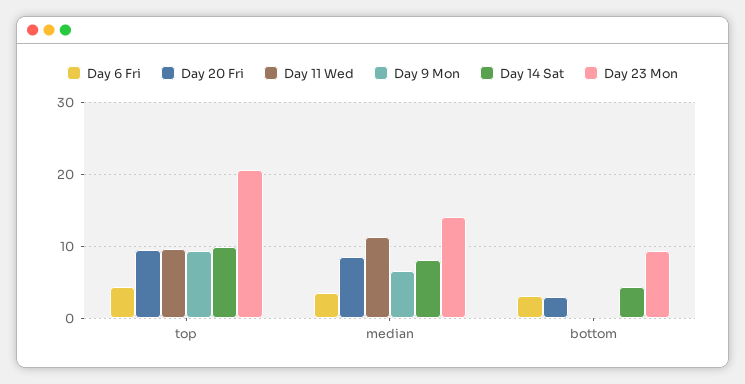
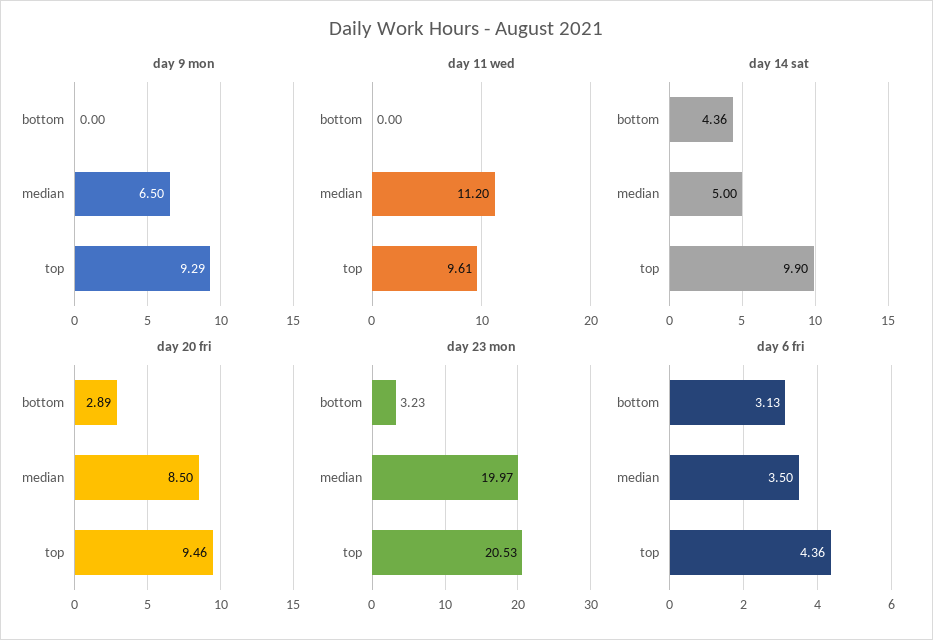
Day 14 Sat, median: 8 -> 5
Day 23 Mon, median: 14 -> 19.97
Day 23 Mon, bottom: 9 -> 3.23

